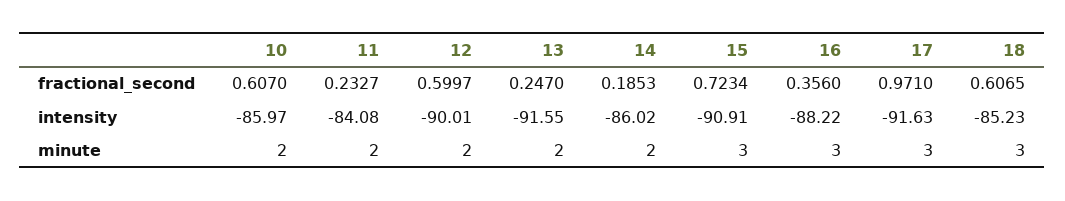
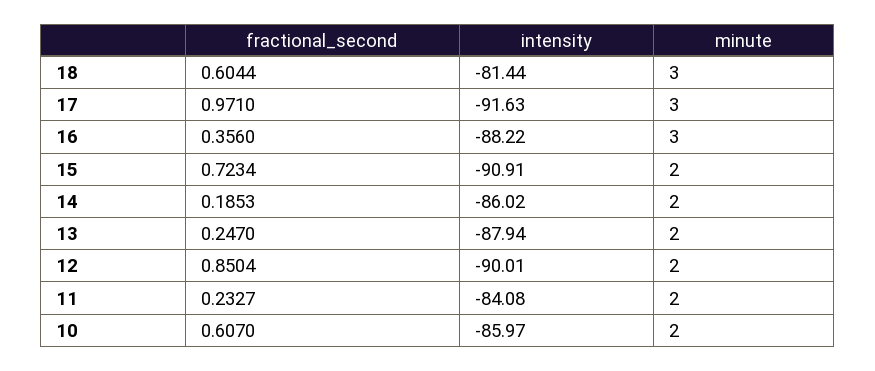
12, fractional_second: 0.5997 -> 0.8504
18, fractional_second: 0.6065 -> 0.6044
13, intensity: -91.55 -> -87.94
18, intensity: -85.23 -> -81.44
15, minute: 3 -> 2

